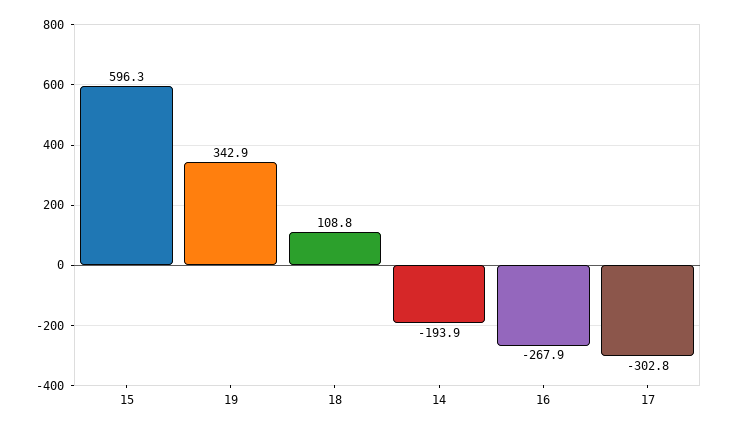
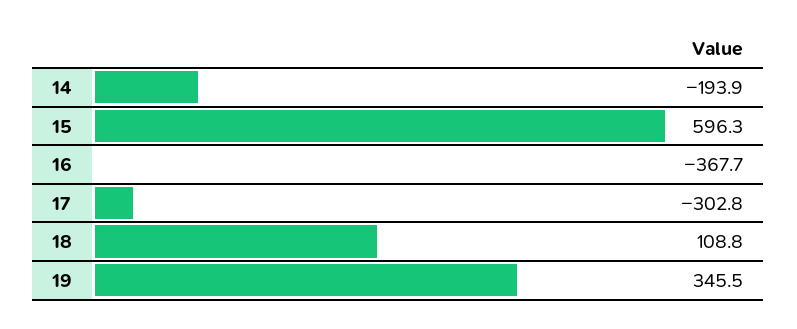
19: 342.9 -> 345.5
16: -267.9 -> -367.7

